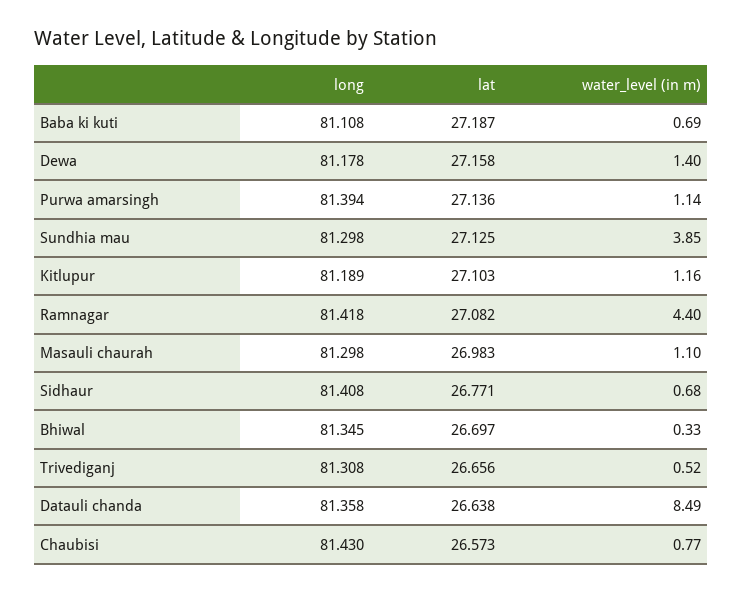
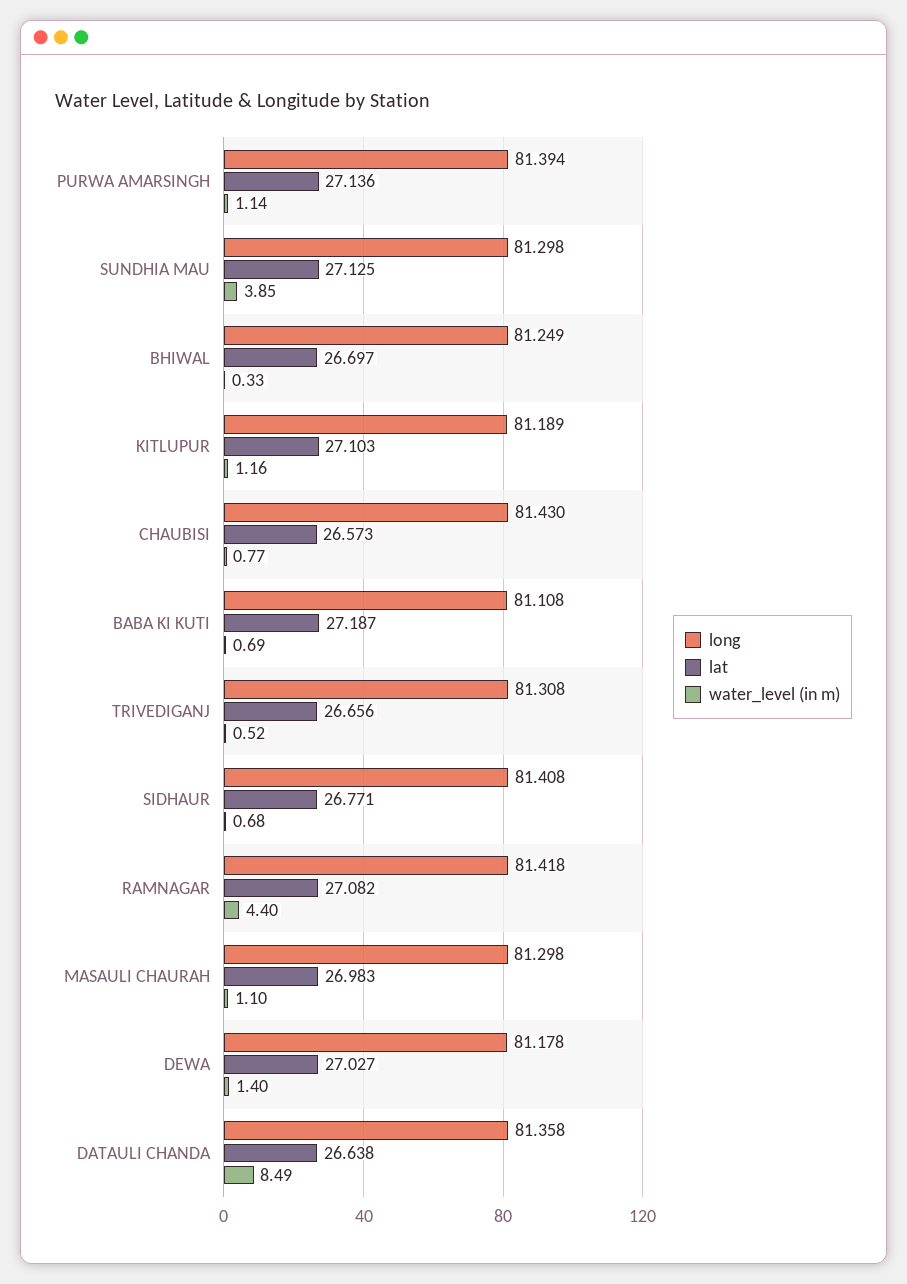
lat, Dewa: 27.158 -> 27.027
long, Bhiwal: 81.345 -> 81.249

